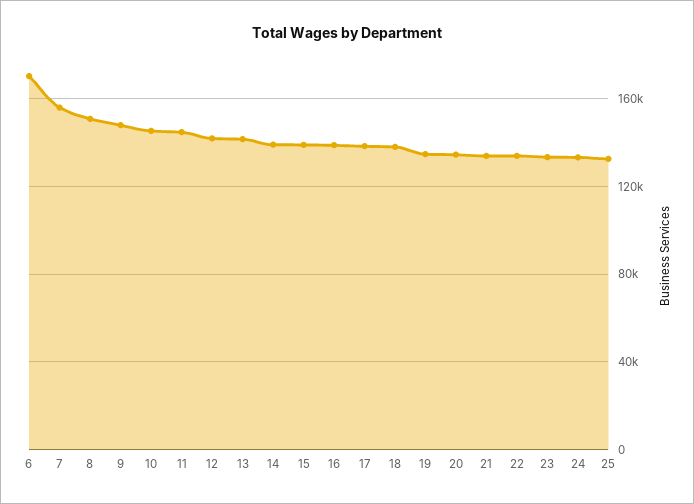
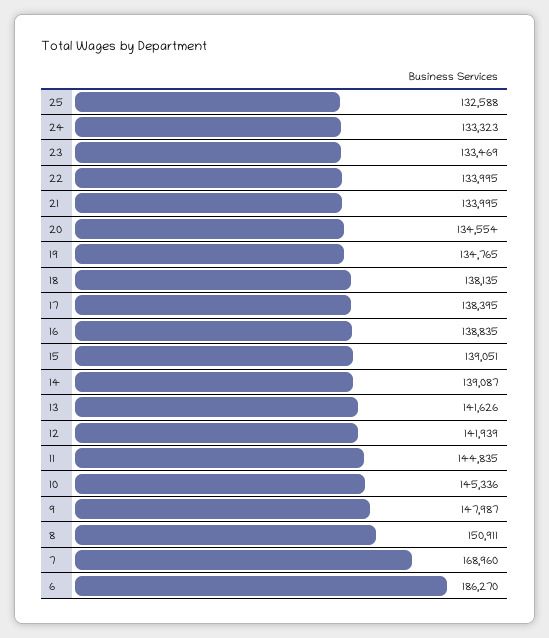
6: 170000 -> 186270
7: 155000 -> 168960

